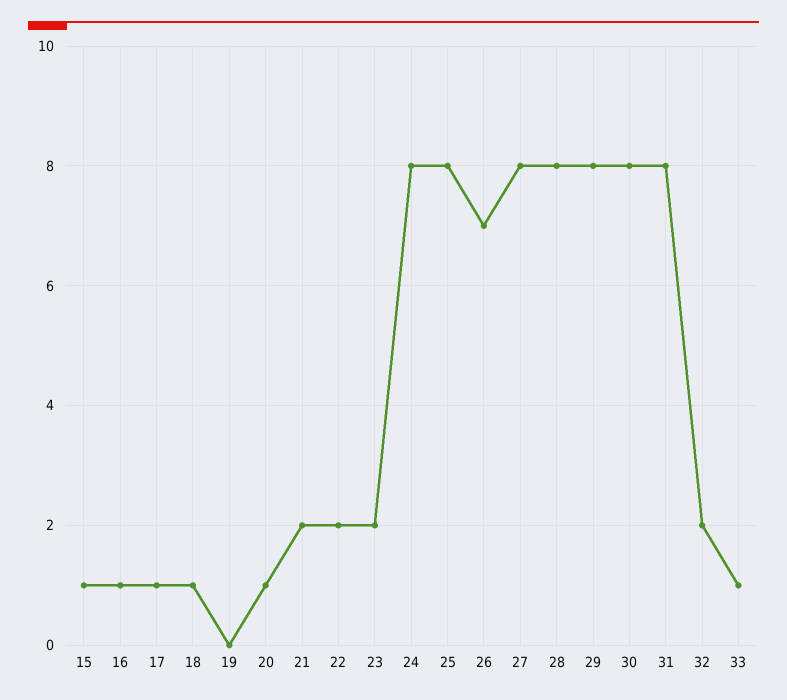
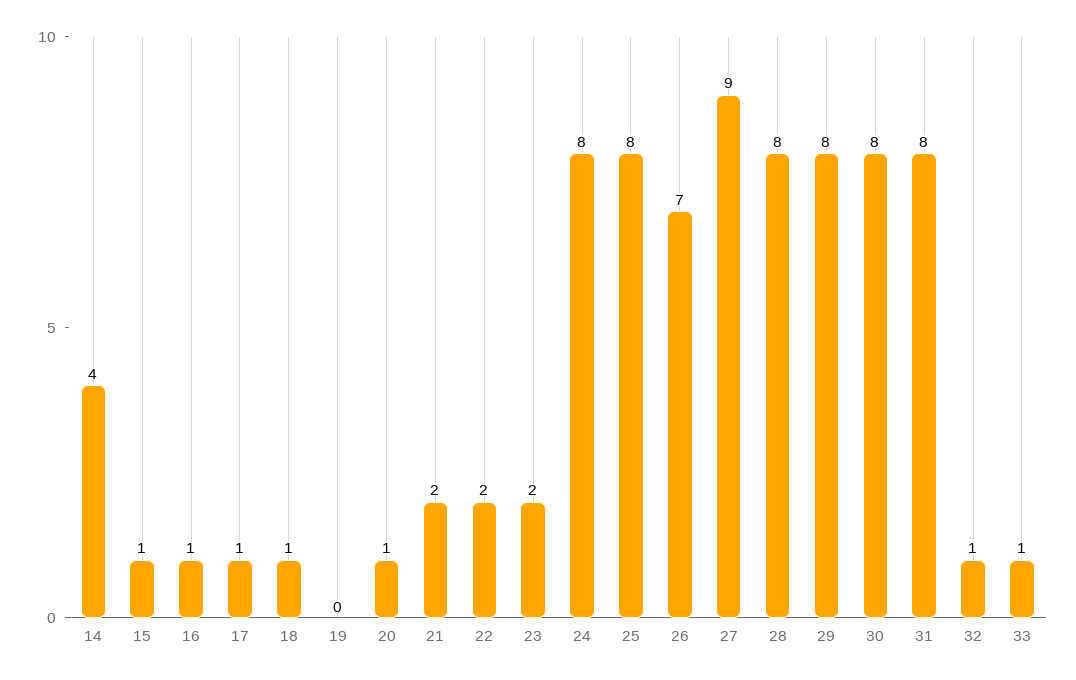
27: 8 -> 9
32: 2 -> 1
14: none -> 4

